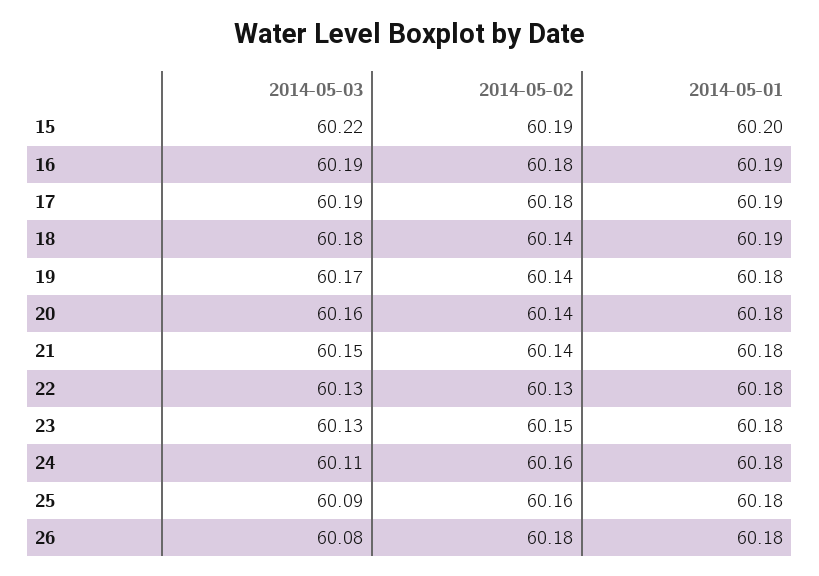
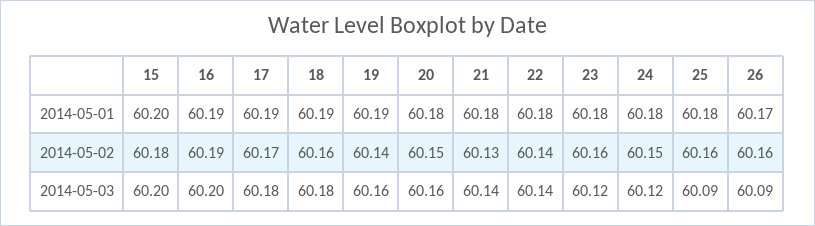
2014-05-03, 15: 60.22 -> 60.2
2014-05-02, 15: 60.19 -> 60.18
2014-05-03, 16: 60.19 -> 60.2
2014-05-02, 16: 60.18 -> 60.19
2014-05-03, 17: 60.19 -> 60.18
2014-05-02, 17: 60.18 -> 60.17
2014-05-02, 18: 60.14 -> 60.16
2014-05-03, 19: 60.17 -> 60.16
2014-05-01, 19: 60.18 -> 60.19
2014-05-02, 20: 60.14 -> 60.15
2014-05-03, 21: 60.15 -> 60.14
2014-05-02, 21: 60.14 -> 60.13
2014-05-03, 22: 60.13 -> 60.14
2014-05-02, 22: 60.13 -> 60.14
2014-05-03, 23: 60.13 -> 60.12
2014-05-02, 23: 60.15 -> 60.16
2014-05-03, 24: 60.11 -> 60.12
2014-05-02, 24: 60.16 -> 60.15
2014-05-03, 26: 60.08 -> 60.09
2014-05-02, 26: 60.18 -> 60.16
2014-05-01, 26: 60.18 -> 60.17

